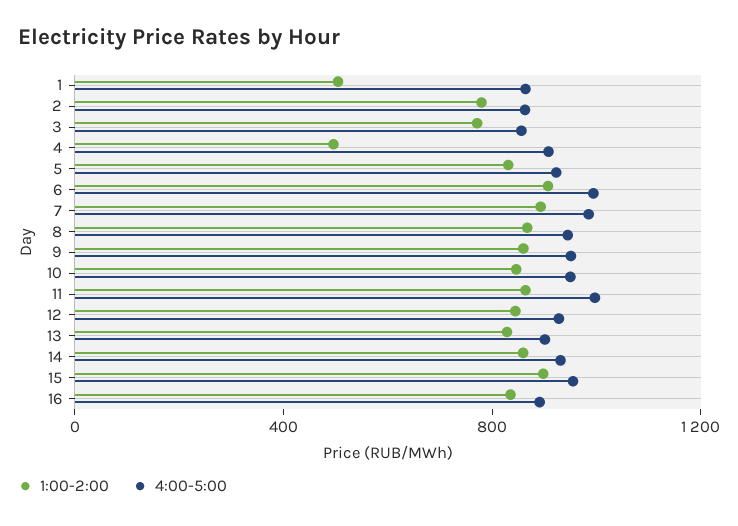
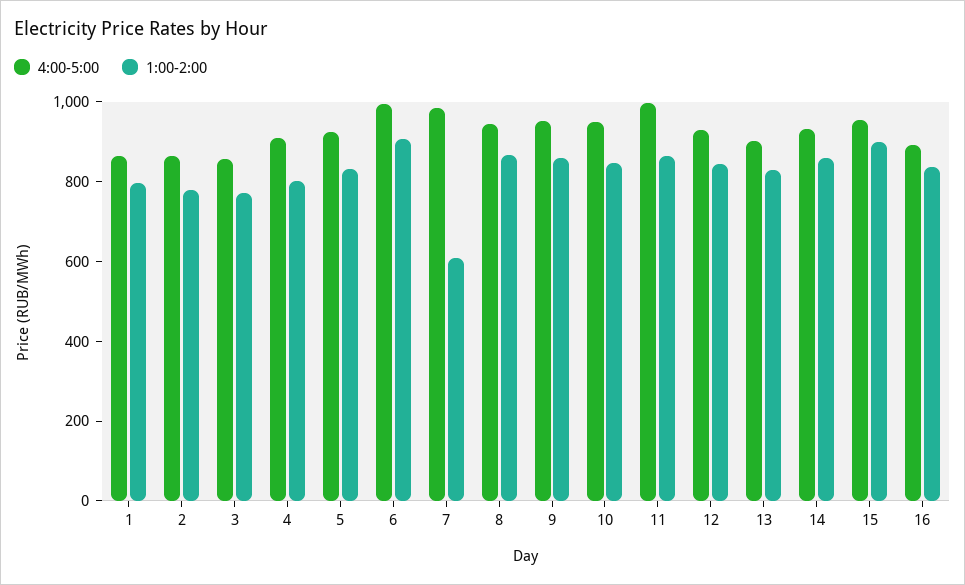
1:00-2:00, 1: 500 -> 800
1:00-2:00, 4: 500 -> 800
1:00-2:00, 7: 900 -> 600

